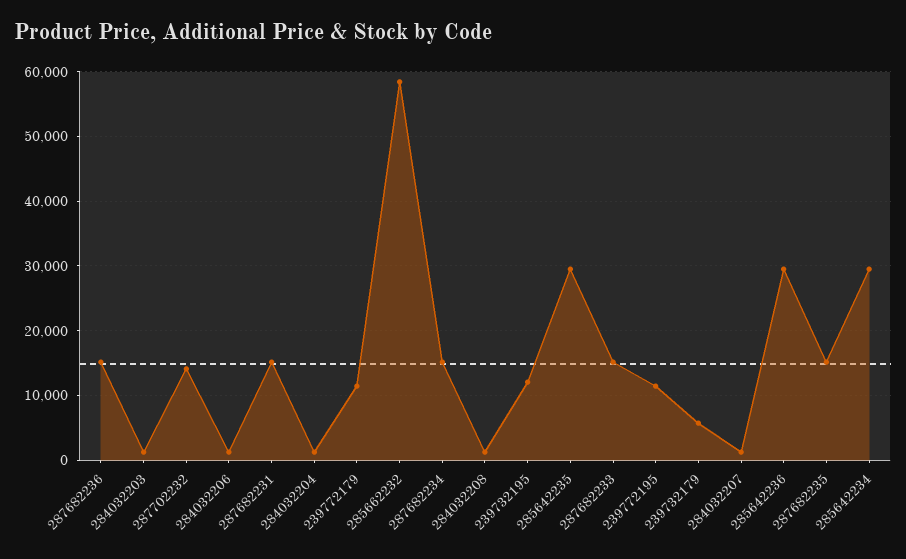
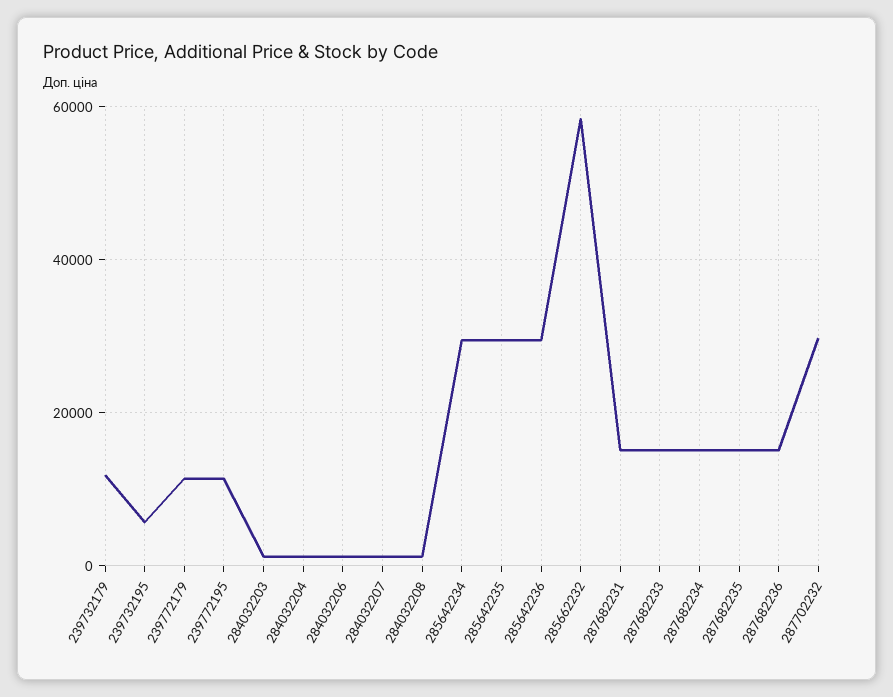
287702232: 14000 -> 30000
239732195: 12000 -> 6000
239732179: 6000 -> 12000

